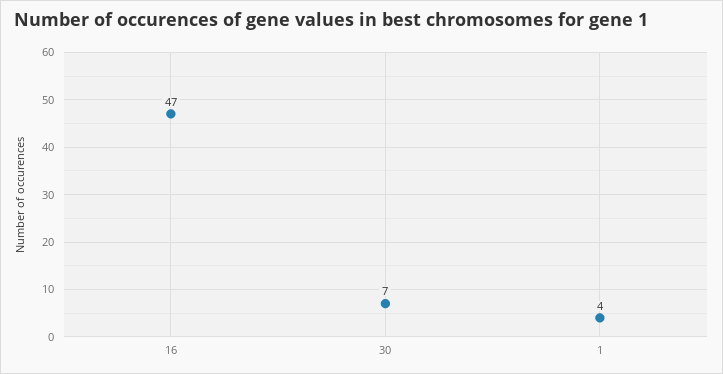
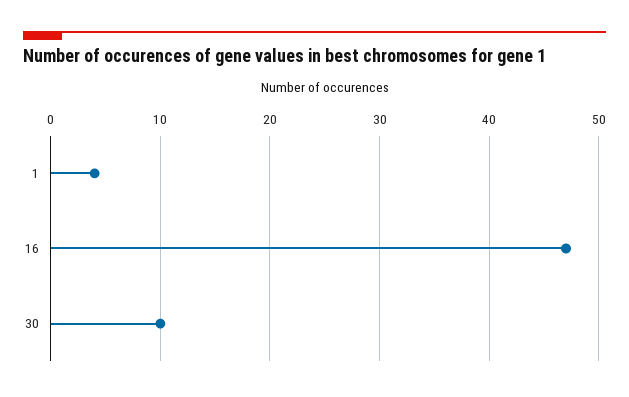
30: 7 -> 10

